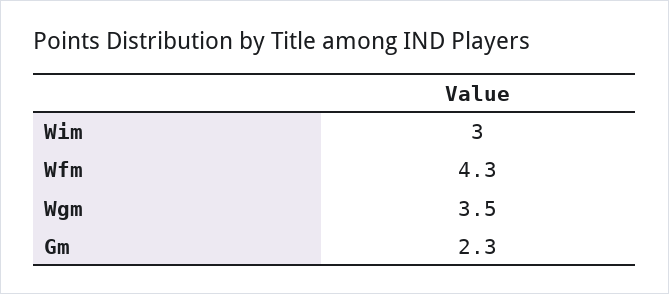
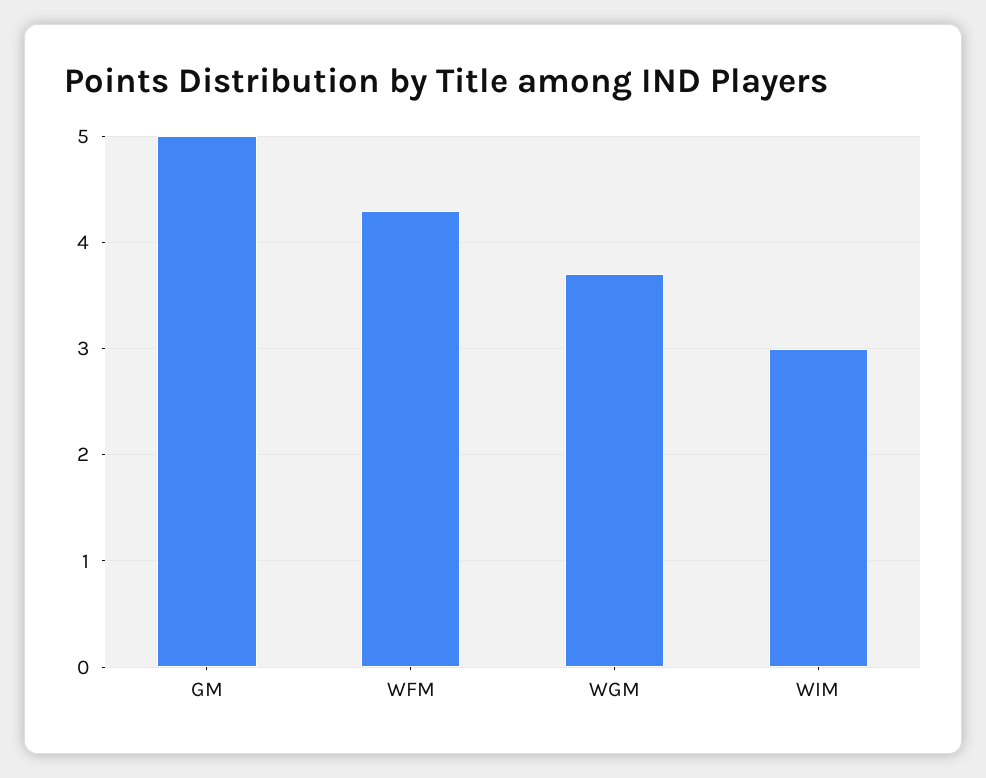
Wgm: 3.5 -> 3.7
Gm: 2.3 -> 5

